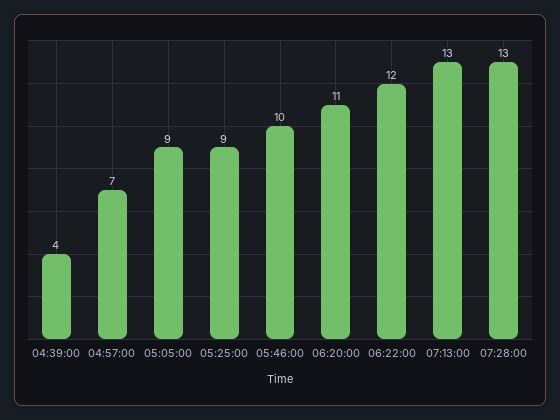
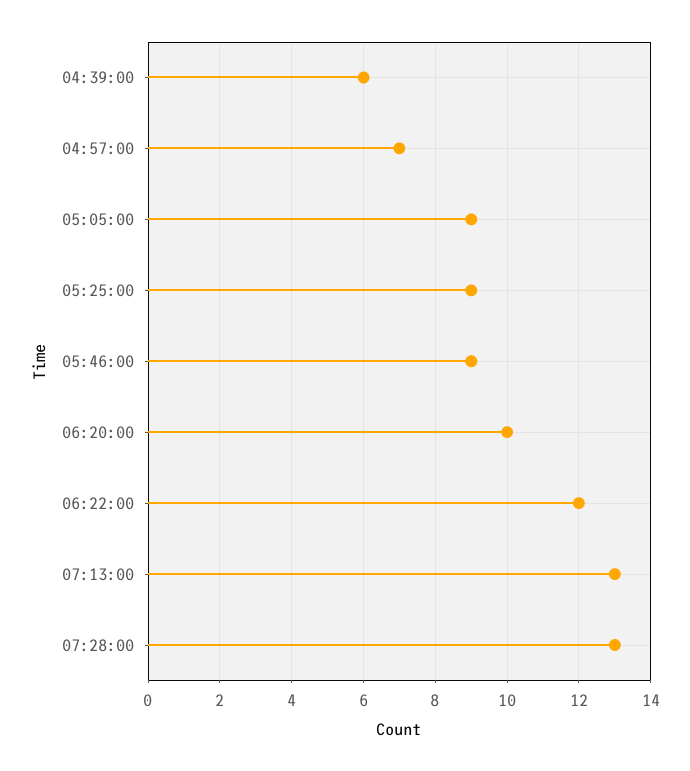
04:39:00: 4 -> 6
05:46:00: 10 -> 9
06:20:00: 11 -> 10

